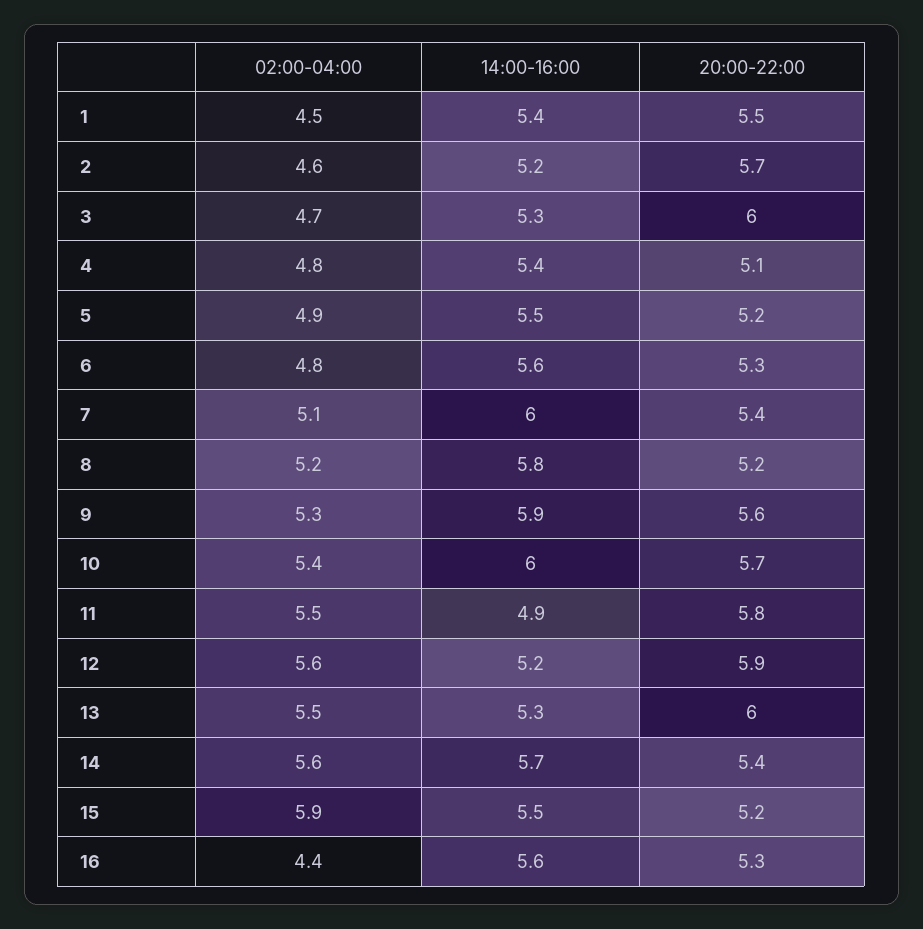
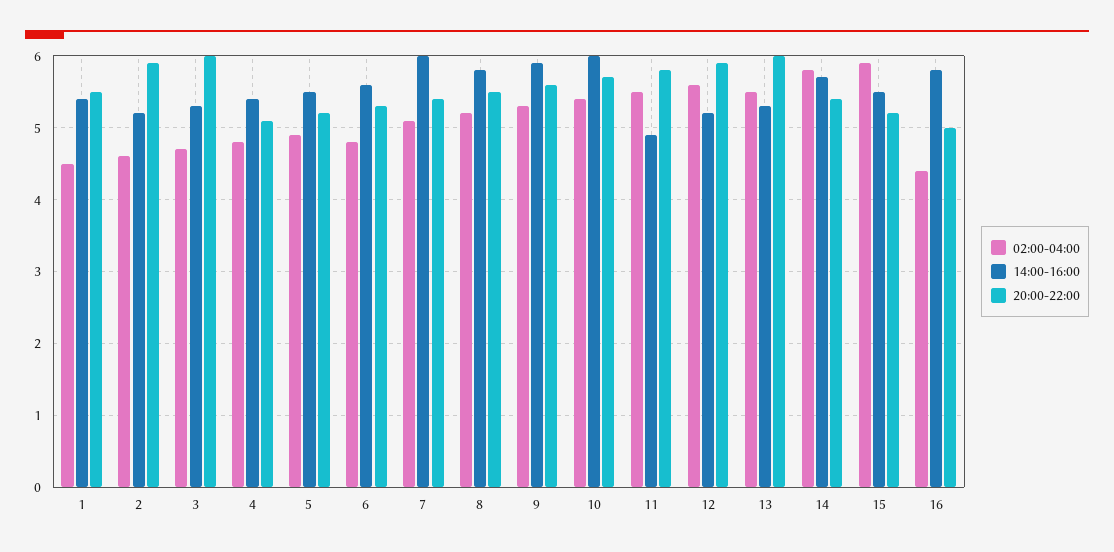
20:00-22:00, 2: 5.7 -> 5.9
20:00-22:00, 8: 5.2 -> 5.5
02:00-04:00, 14: 5.6 -> 5.8
14:00-16:00, 16: 5.6 -> 5.8
20:00-22:00, 16: 5.3 -> 5

